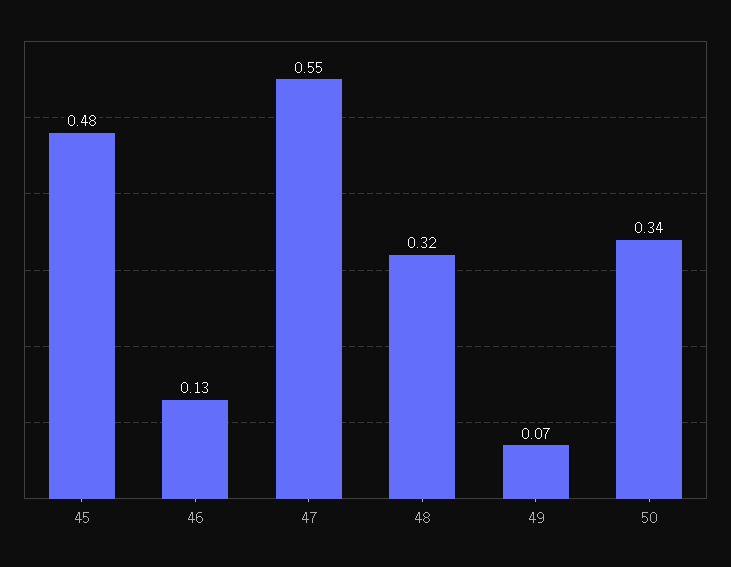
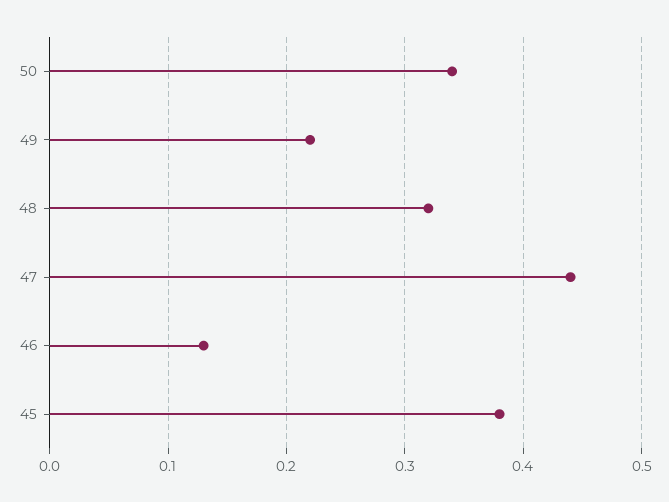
45: 0.48 -> 0.38
47: 0.55 -> 0.44
49: 0.07 -> 0.22

